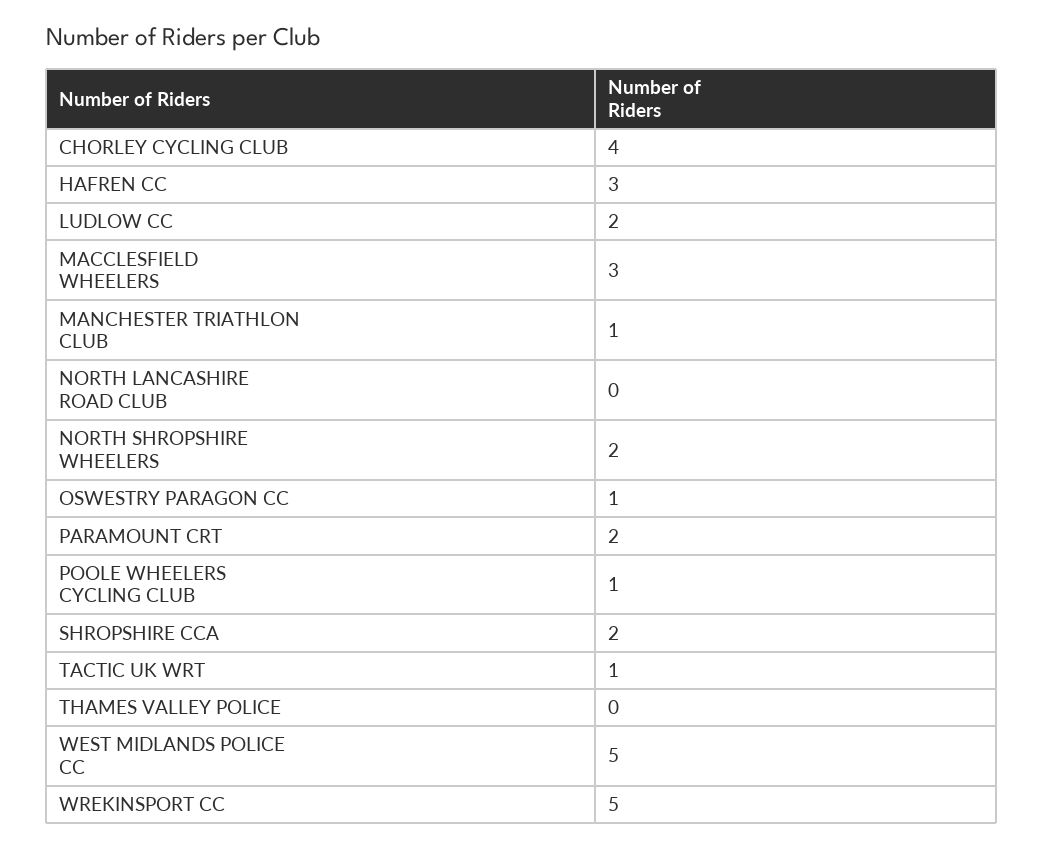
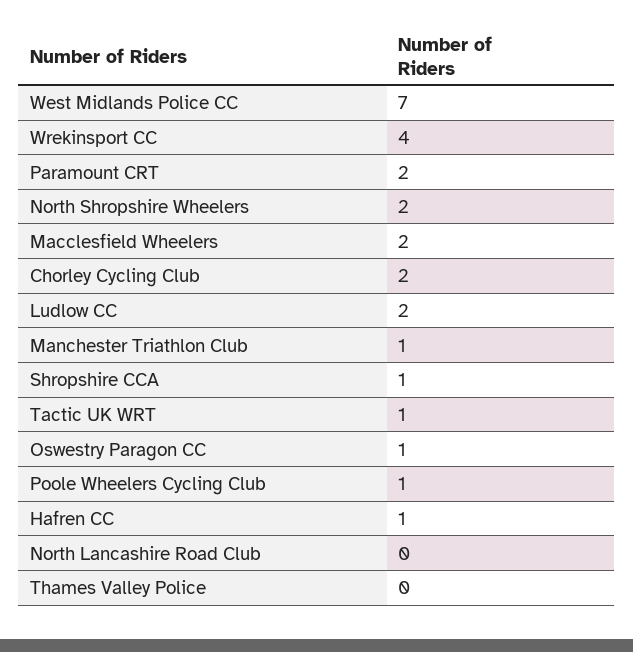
CHORLEY CYCLING CLUB: 4 -> 2
HAFREN CC: 3 -> 1
MACCLESFIELD WHEELERS: 3 -> 2
SHROPSHIRE CCA: 2 -> 1
WEST MIDLANDS POLICE CC: 5 -> 7
WREKINSPORT CC: 5 -> 4

